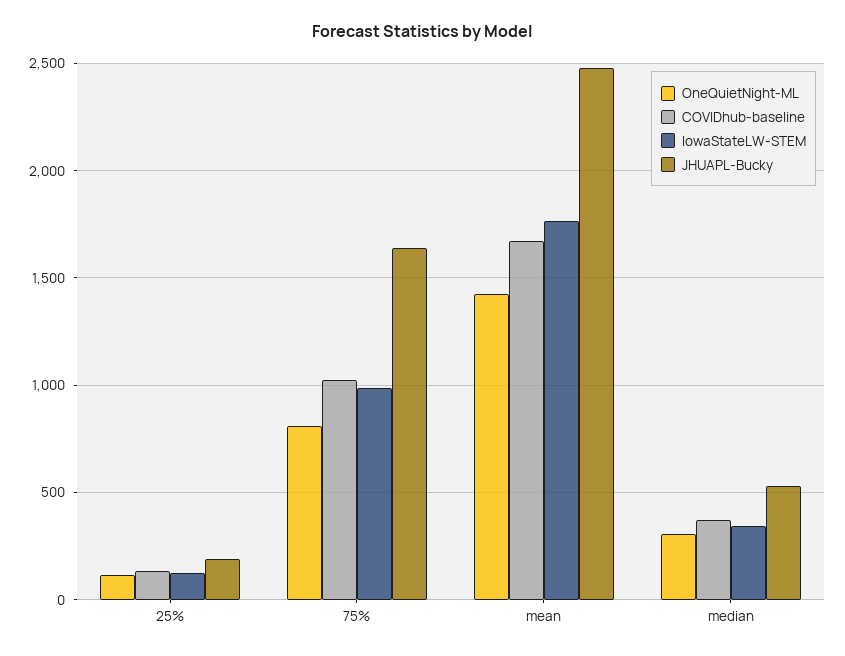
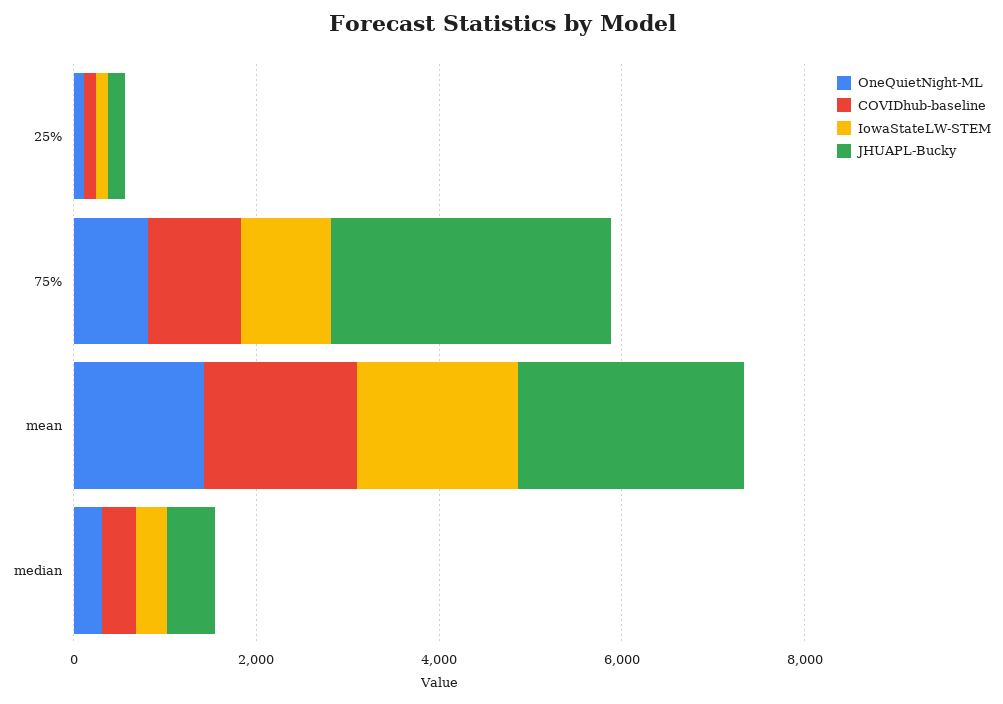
JHUAPL-Bucky, 75%: 1650 -> 3000

